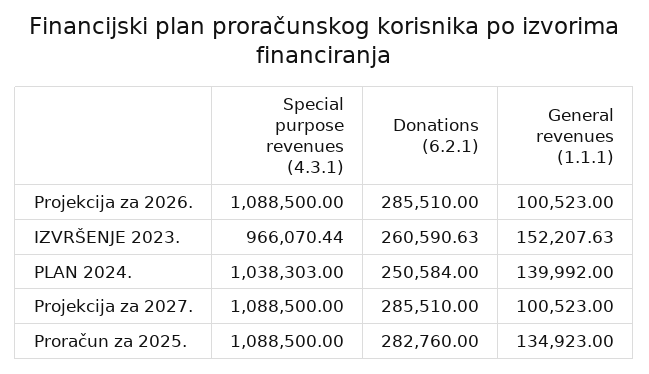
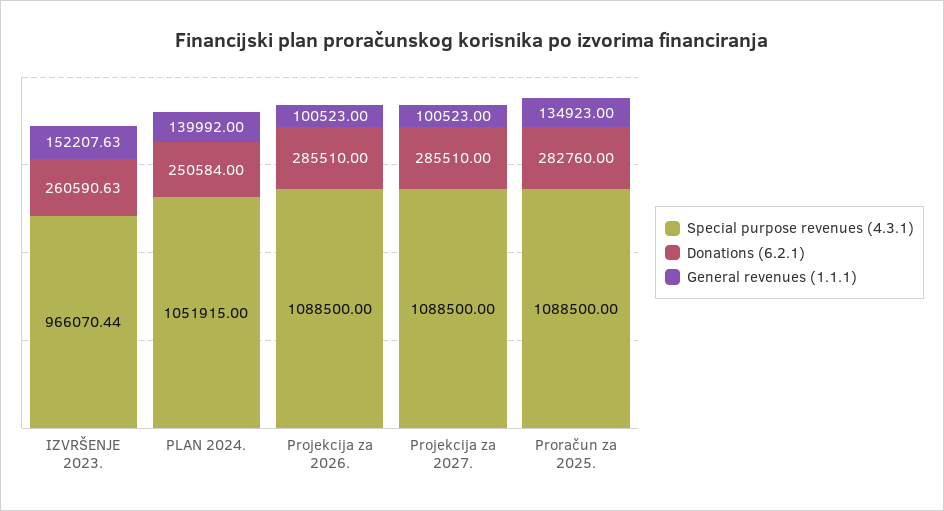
Special purpose revenues (4.3.1), PLAN 2024.: 1038303 -> 1051915

